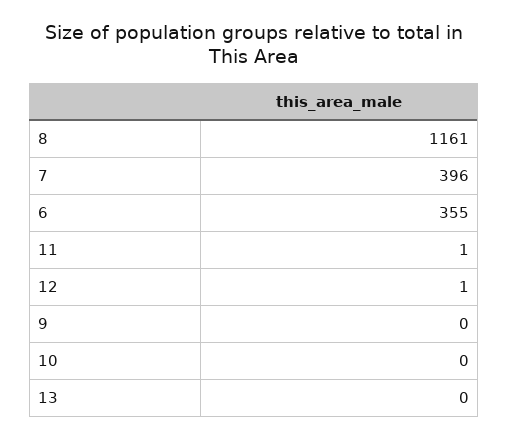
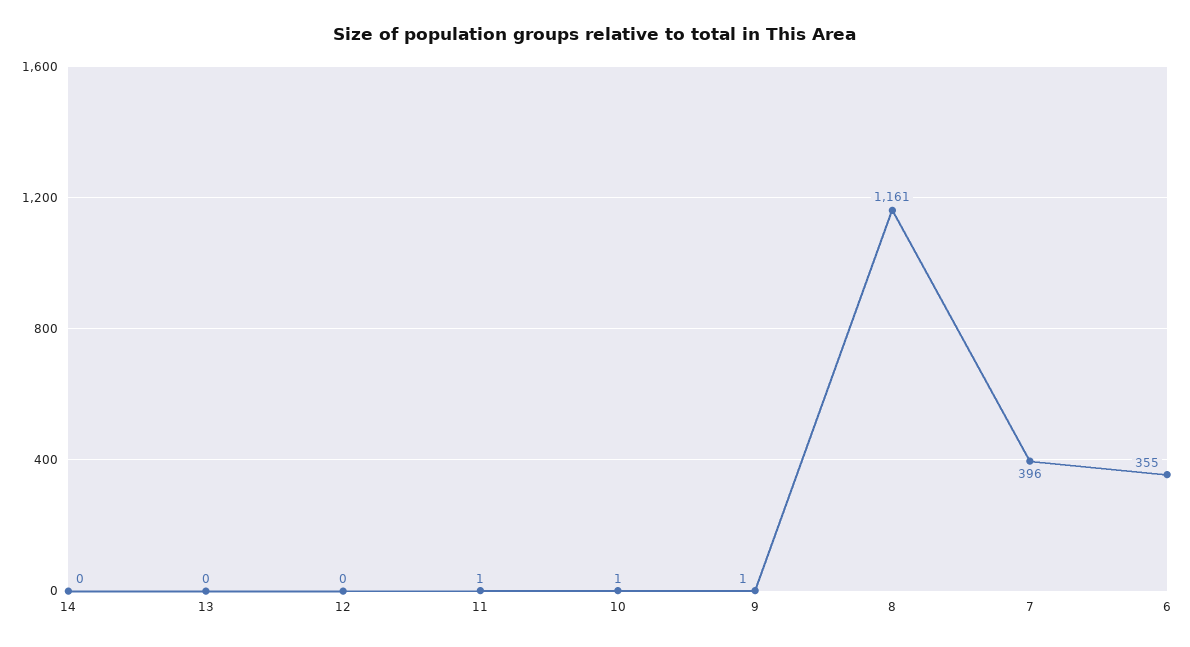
12: 1 -> 0
9: 0 -> 1
10: 0 -> 1
14: none -> 0

